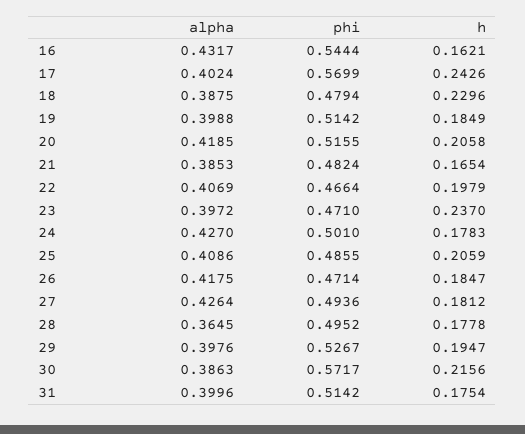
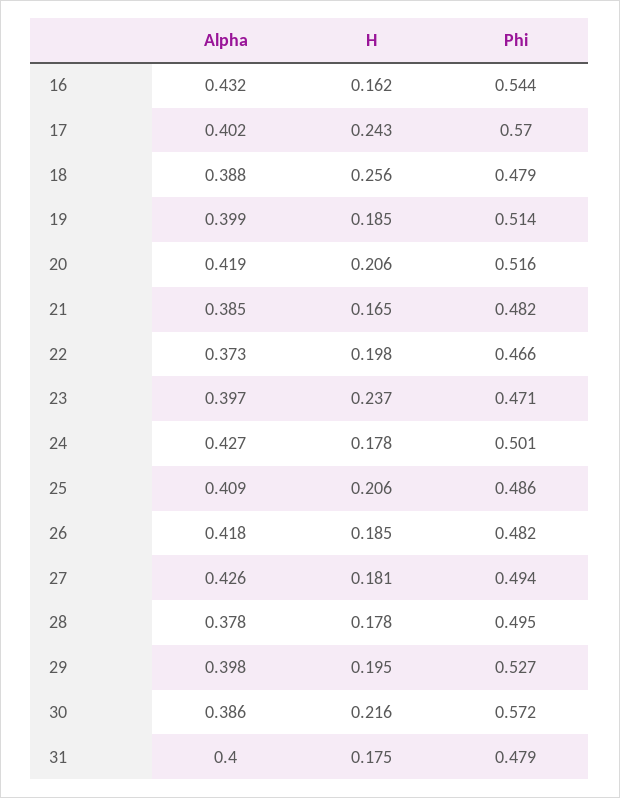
h, 18: 0.2296 -> 0.256
alpha, 22: 0.4069 -> 0.373
phi, 26: 0.4714 -> 0.482
alpha, 28: 0.3645 -> 0.378
phi, 31: 0.5142 -> 0.479

